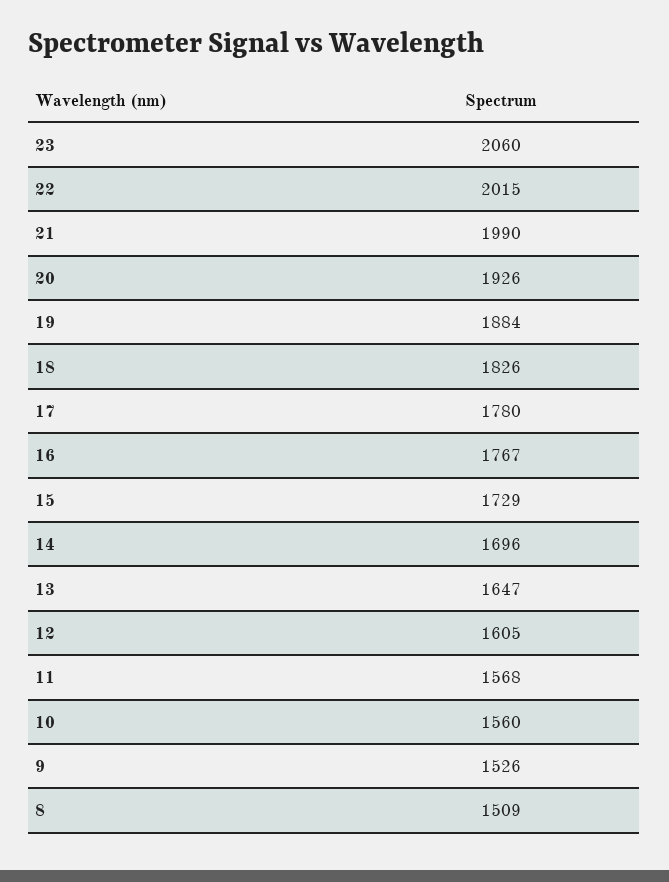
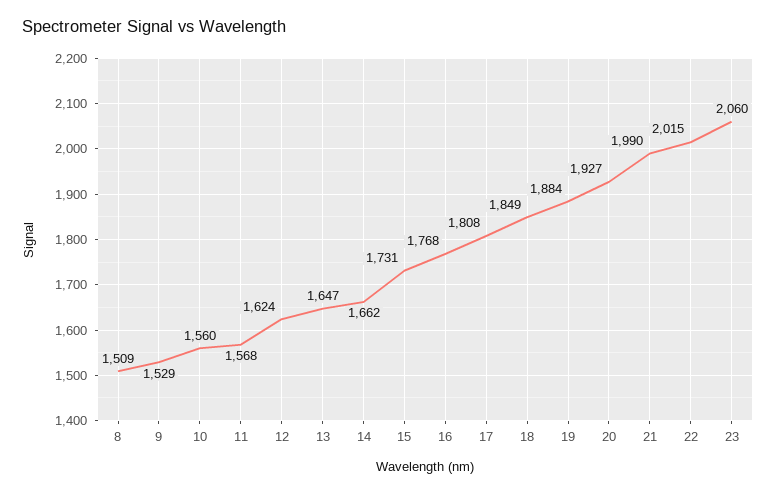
20: 1926 -> 1927
18: 1826 -> 1849
17: 1780 -> 1808
16: 1767 -> 1768
15: 1729 -> 1731
14: 1696 -> 1662
12: 1605 -> 1624
9: 1526 -> 1529

